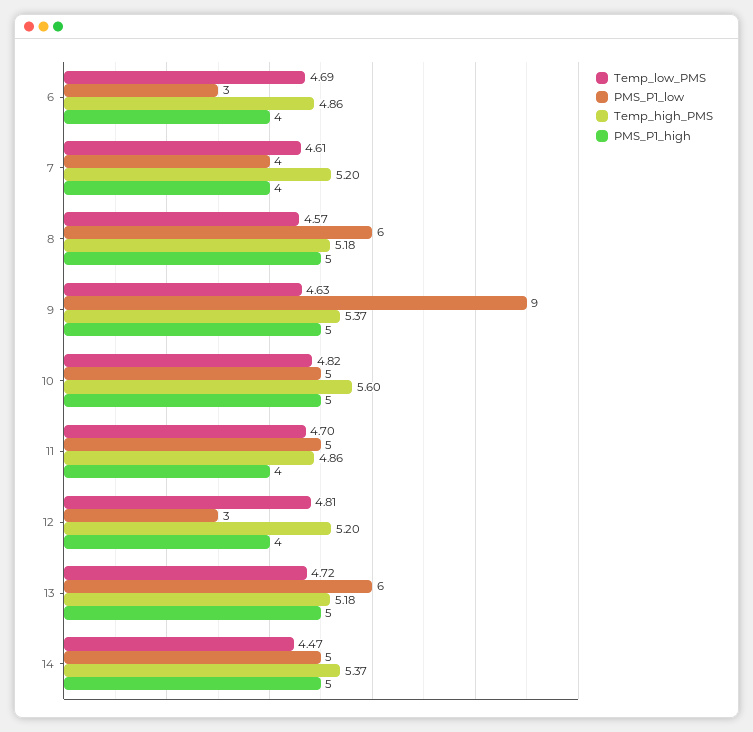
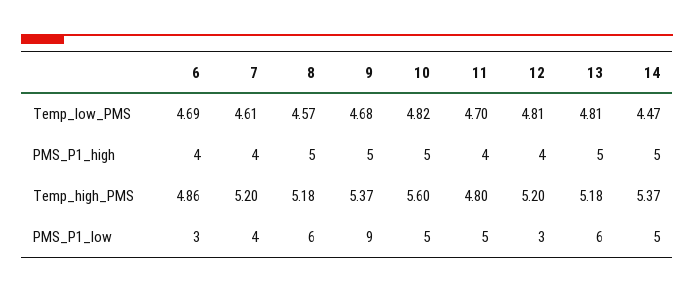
Temp_low_PMS, 9: 4.63 -> 4.68
Temp_high_PMS, 11: 4.86 -> 4.8
Temp_low_PMS, 13: 4.72 -> 4.81

